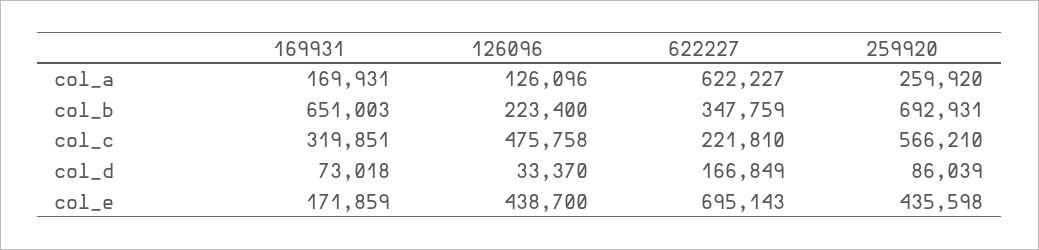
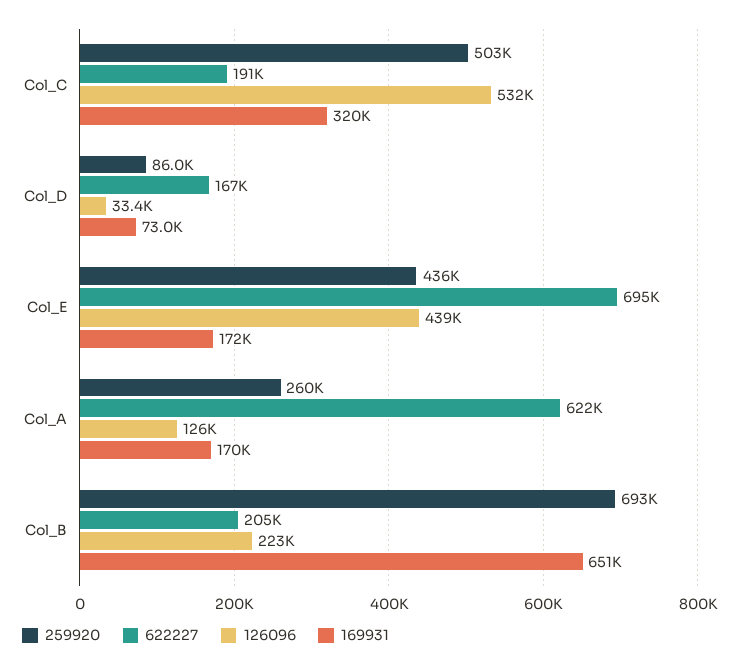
622227, col_b: 347759 -> 205000
126096, col_c: 475758 -> 532000
622227, col_c: 221810 -> 191000
259920, col_c: 566210 -> 503000

